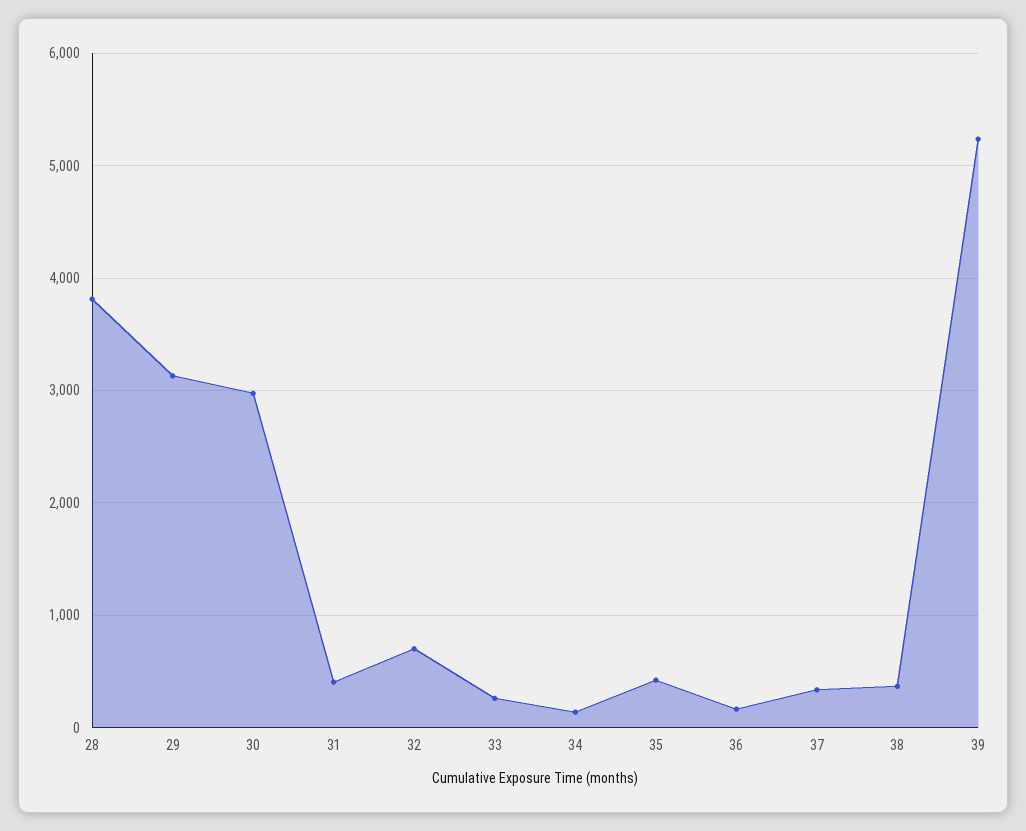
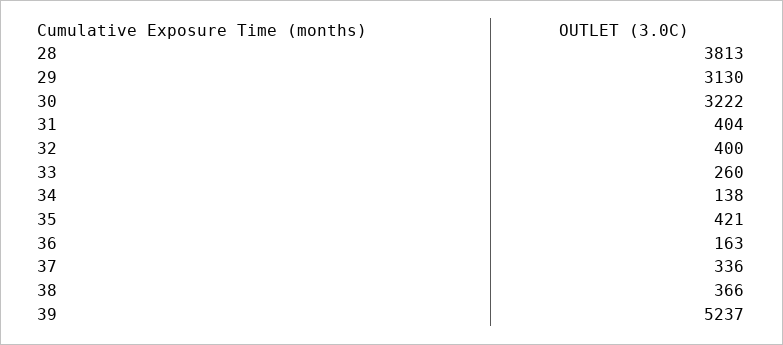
30: 3000 -> 3222
32: 700 -> 400

